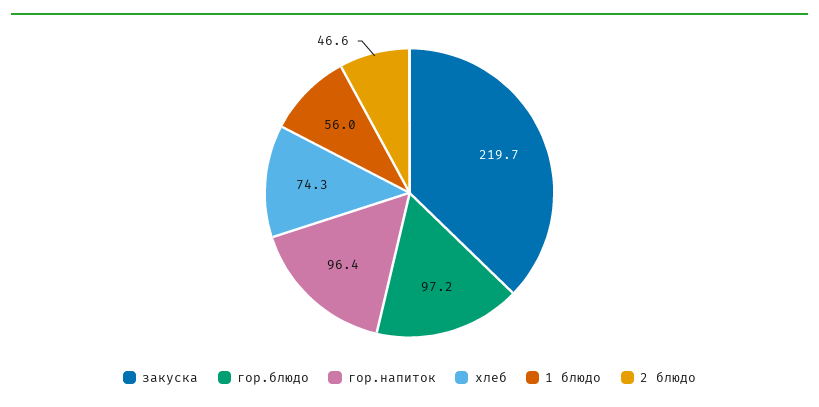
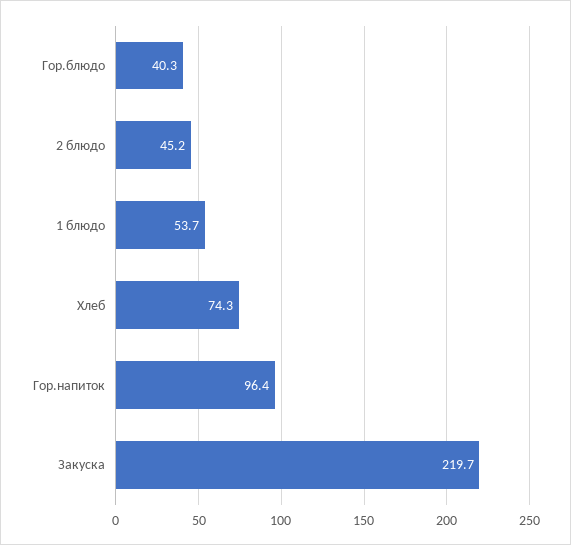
гор.блюдо: 97.2 -> 40.3
1 блюдо: 56 -> 53.7
2 блюдо: 46.6 -> 45.2

